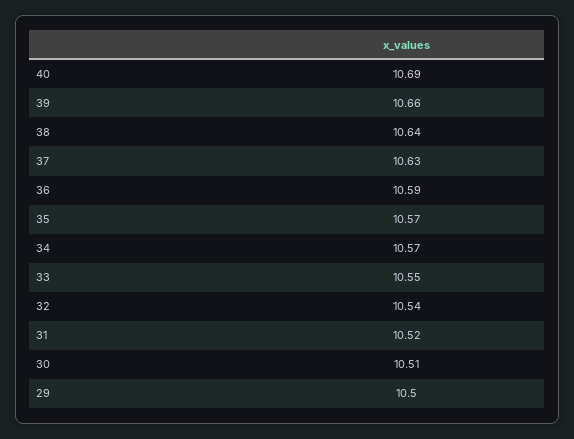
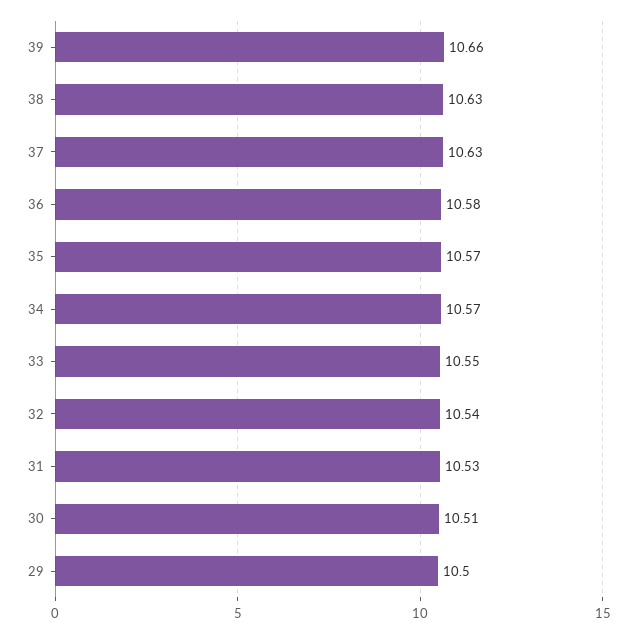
40: 10.69 -> none
38: 10.64 -> 10.63
36: 10.59 -> 10.58
31: 10.52 -> 10.53

